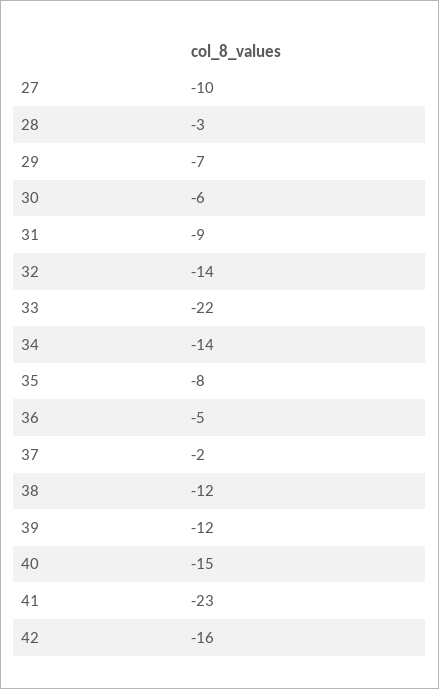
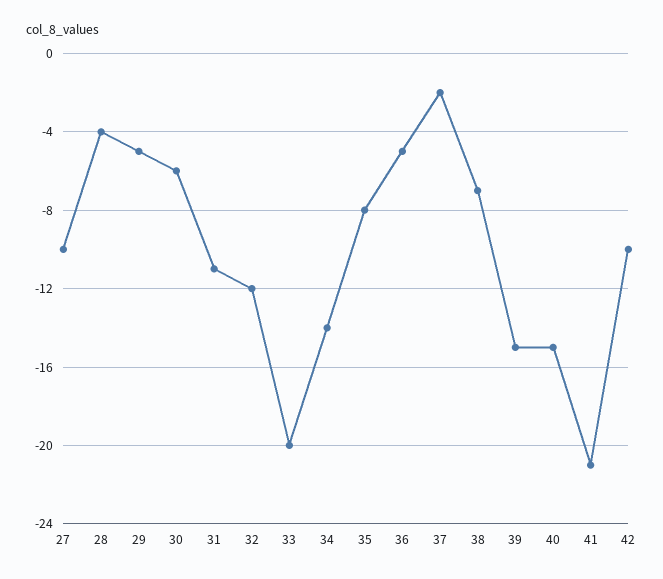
28: -3 -> -4
29: -7 -> -5
31: -9 -> -11
32: -14 -> -12
33: -22 -> -20
38: -12 -> -7
39: -12 -> -15
41: -23 -> -21
42: -16 -> -10

